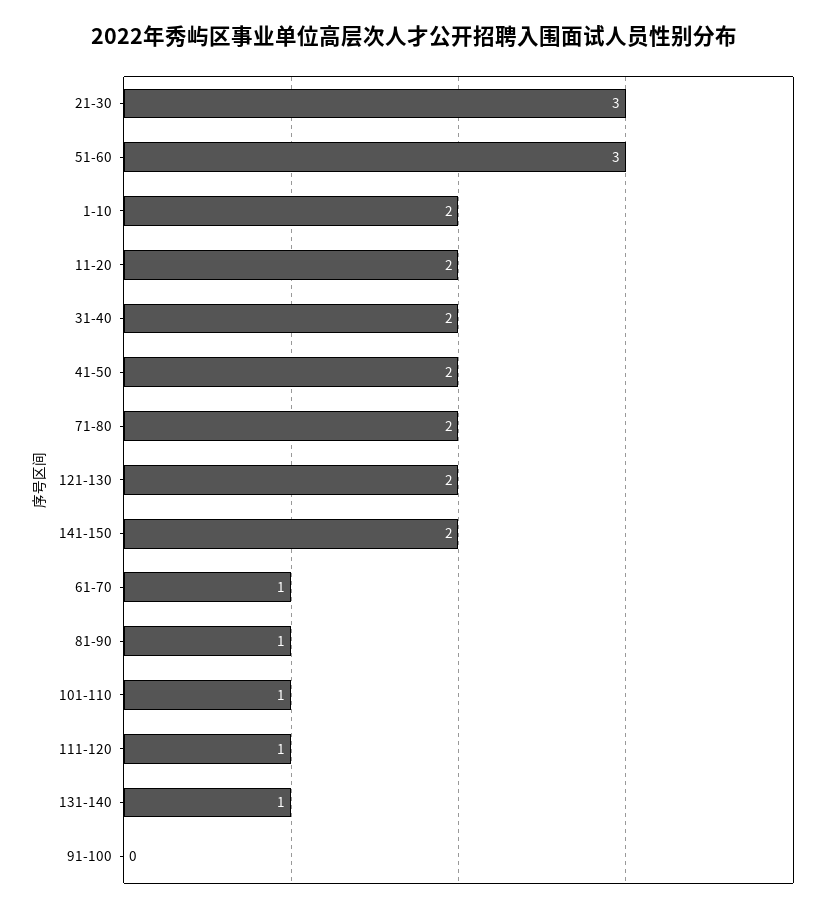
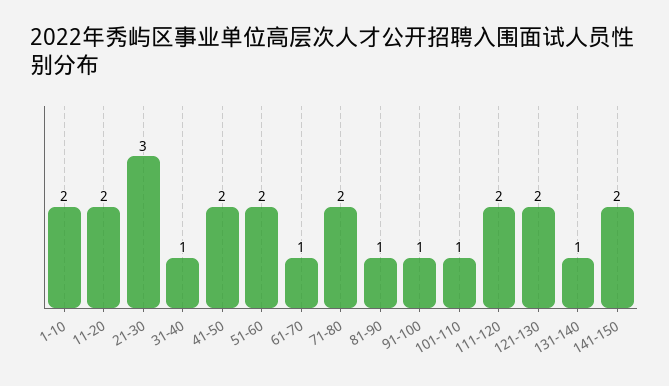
51-60: 3 -> 2
31-40: 2 -> 1
111-120: 1 -> 2
91-100: 0 -> 1

